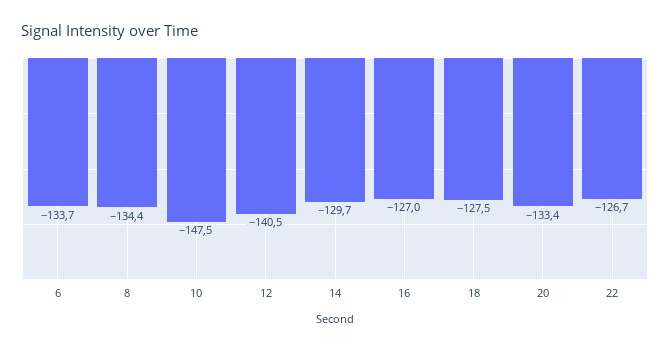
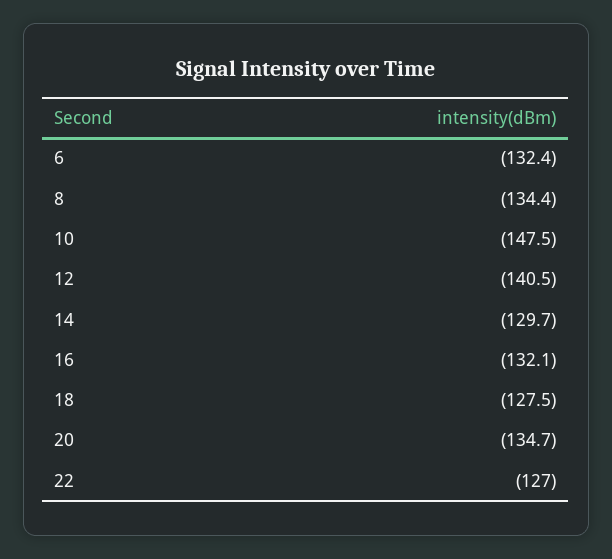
6: -133.7 -> -132.4
16: -127 -> -132.1
20: -133.4 -> -134.7
22: -126.7 -> -127

